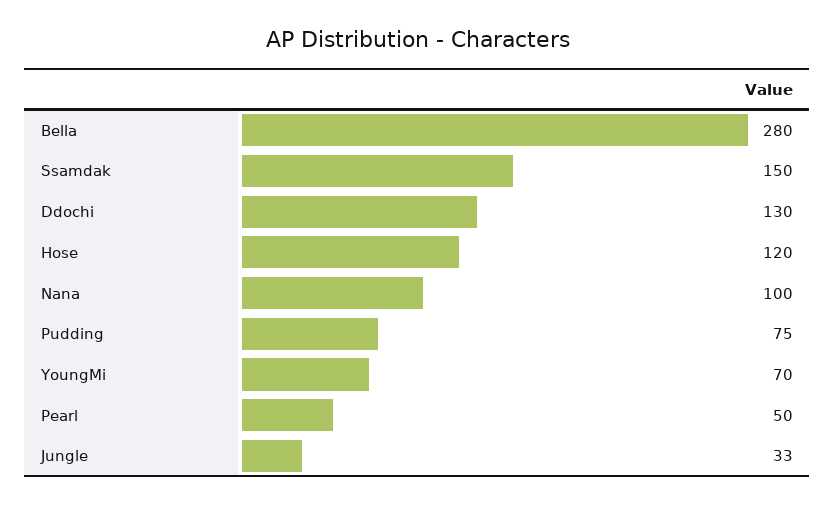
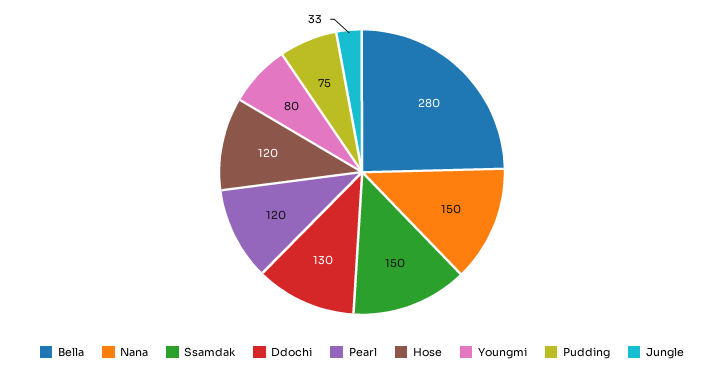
Nana: 100 -> 150
YoungMi: 70 -> 80
Pearl: 50 -> 120

